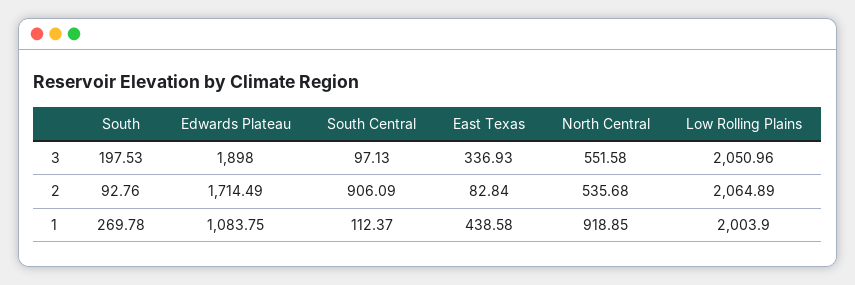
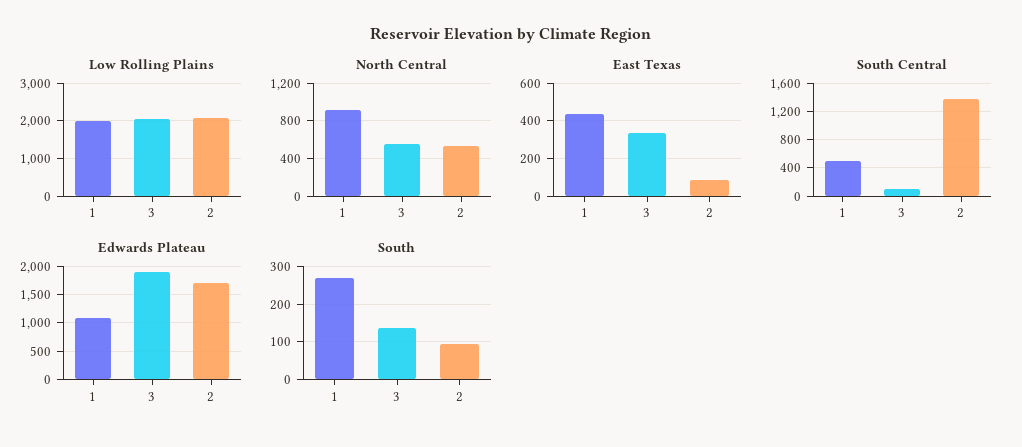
South, 3: 197.53 -> 140
South Central, 2: 906.09 -> 1400
South Central, 1: 112.37 -> 500

